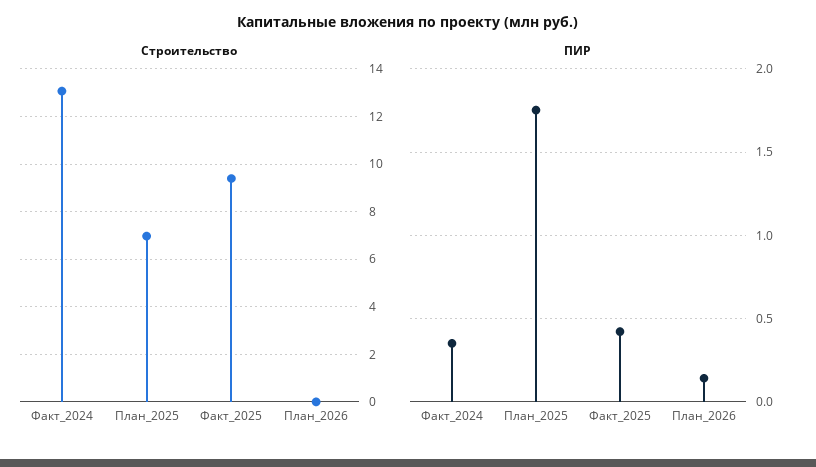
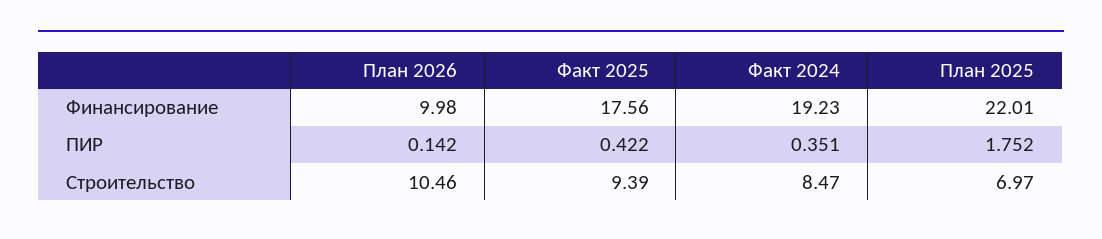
Строительство, Факт_2024: 13 -> 8.47
Строительство, План_2026: 0 -> 10.46
Финансирование, План_2026: none -> 9.98
Финансирование, Факт_2025: none -> 17.56
Финансирование, Факт_2024: none -> 19.23
Финансирование, План_2025: none -> 22.01

